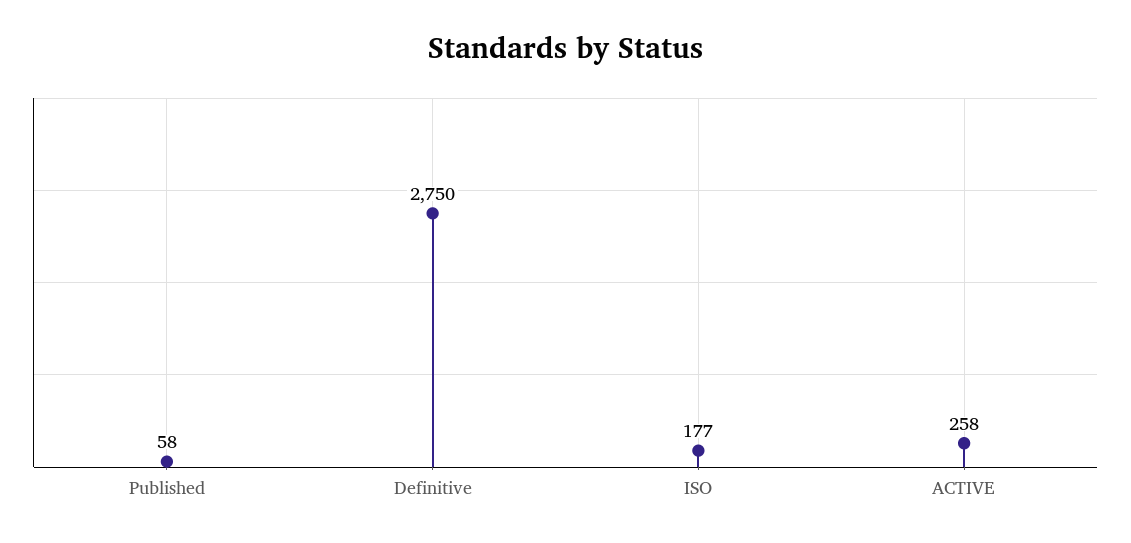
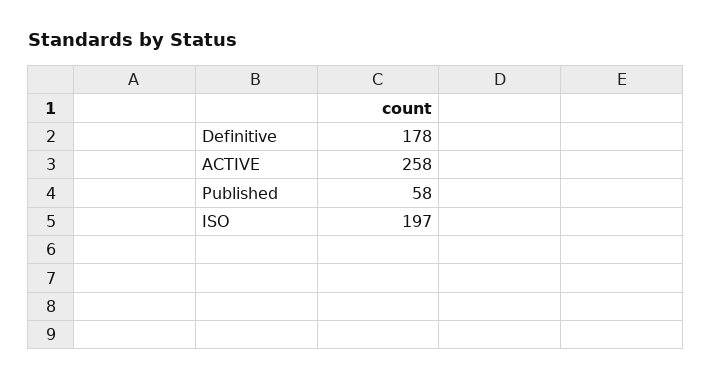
Definitive: 2750 -> 178
ISO: 177 -> 197

